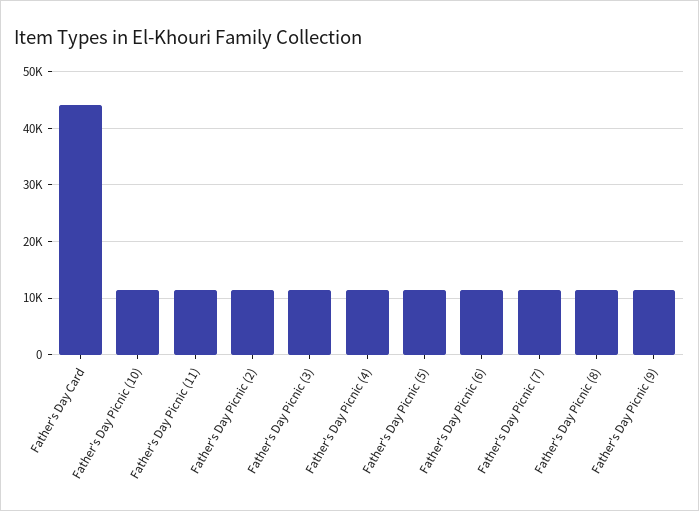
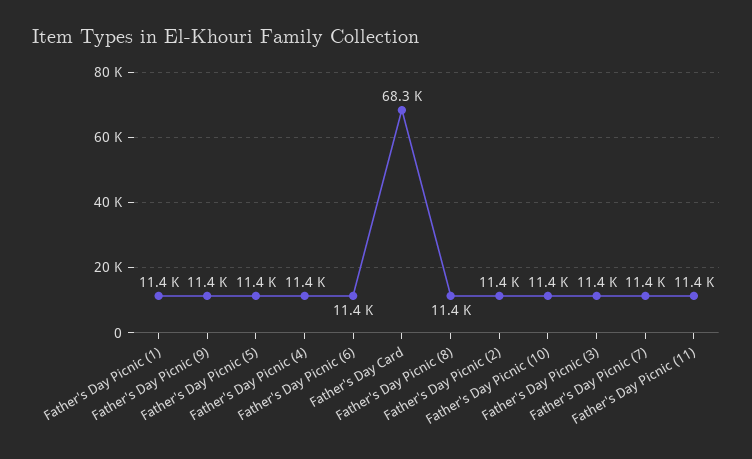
Father's Day Card: 44000 -> 68300
Father's Day Picnic (1): none -> 11400

